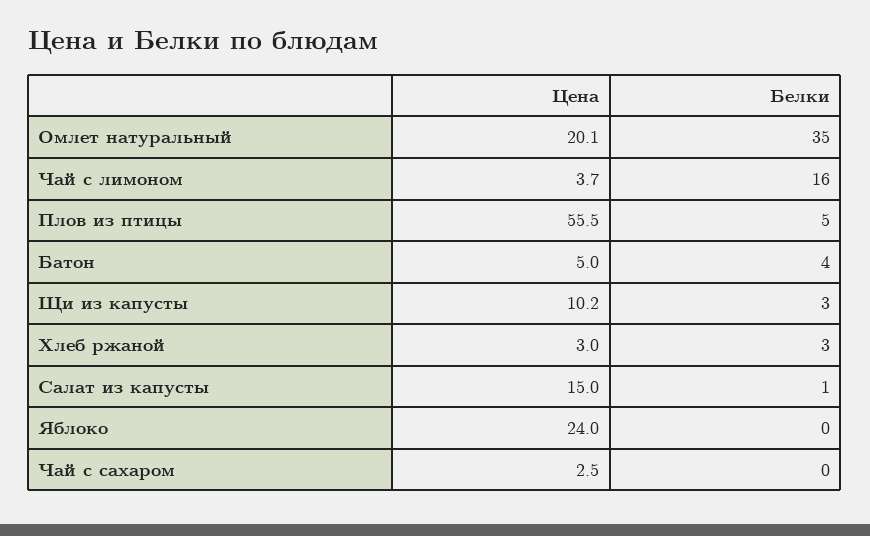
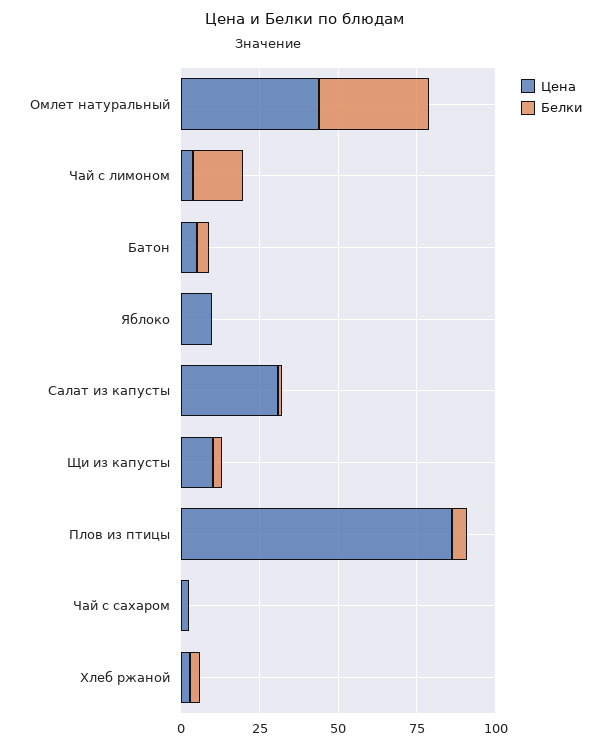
Цена, Омлет натуральный: 20.1 -> 45
Цена, Плов из птицы: 55.5 -> 85
Цена, Салат из капусты: 15 -> 30
Цена, Яблоко: 24 -> 10

